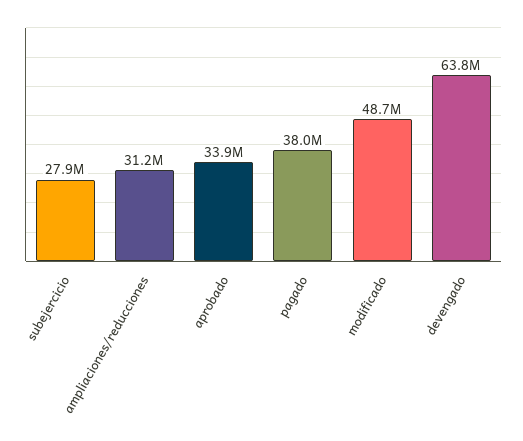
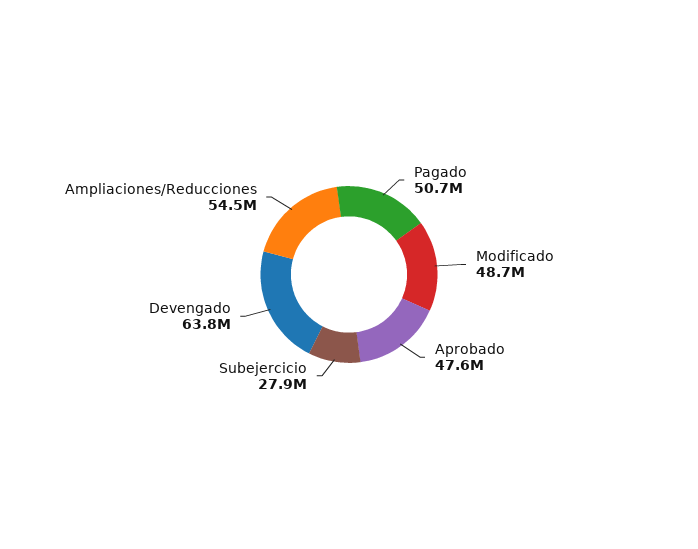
ampliaciones/reducciones: 31200000 -> 54500000
aprobado: 33900000 -> 47600000
pagado: 38000000 -> 50700000

